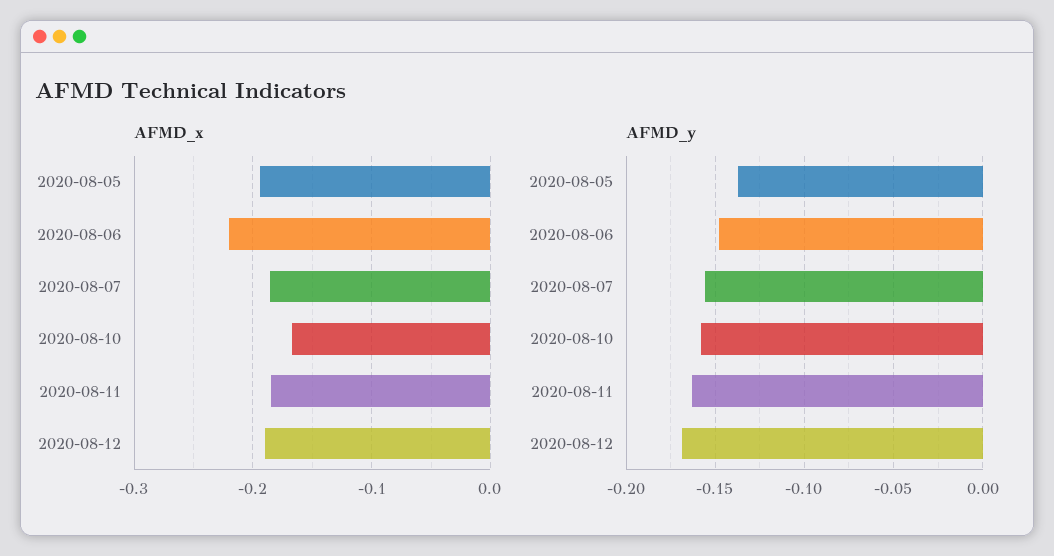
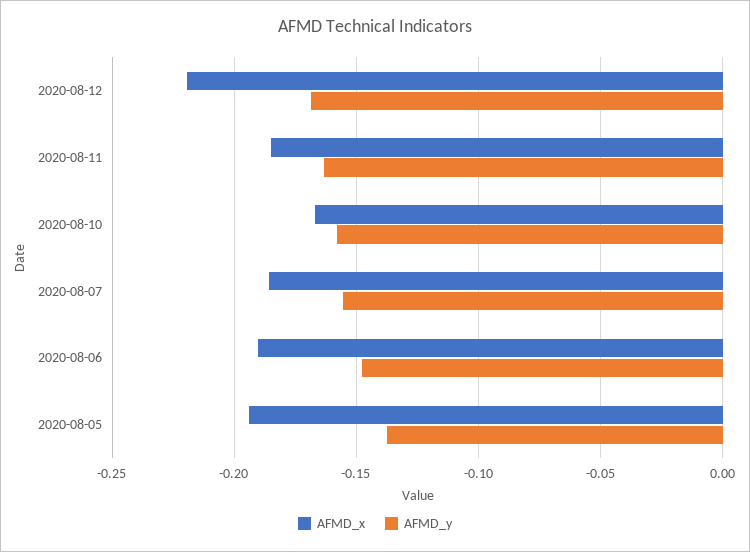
AFMD_x, 2020-08-06: -0.22 -> -0.19
AFMD_x, 2020-08-12: -0.19 -> -0.22

